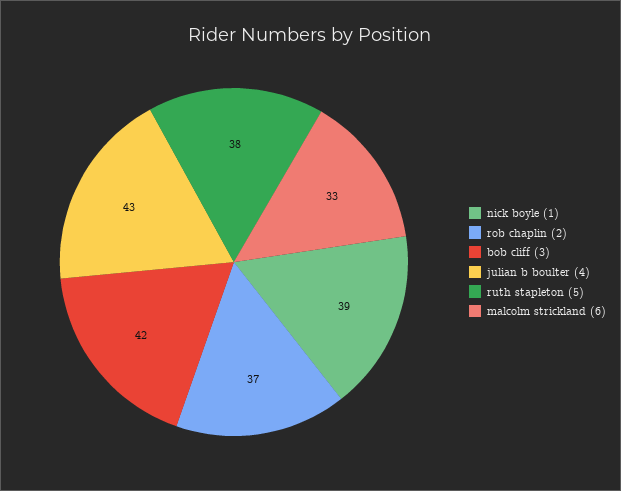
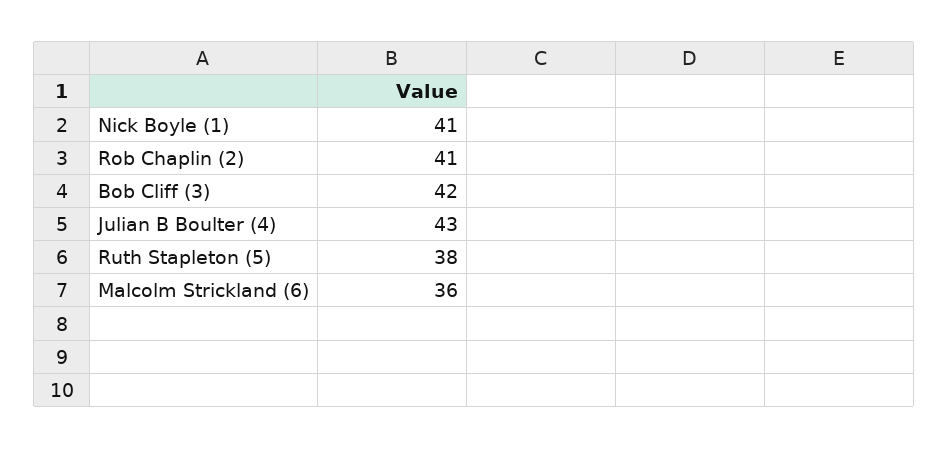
nick boyle (1): 39 -> 41
rob chaplin (2): 37 -> 41
malcolm strickland (6): 33 -> 36

